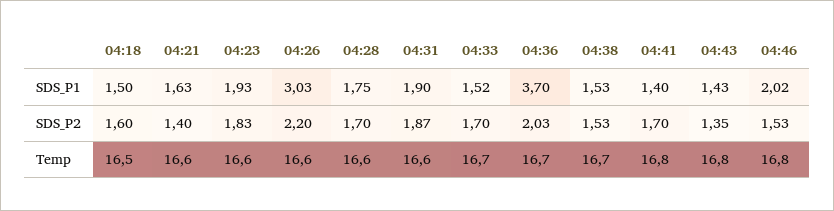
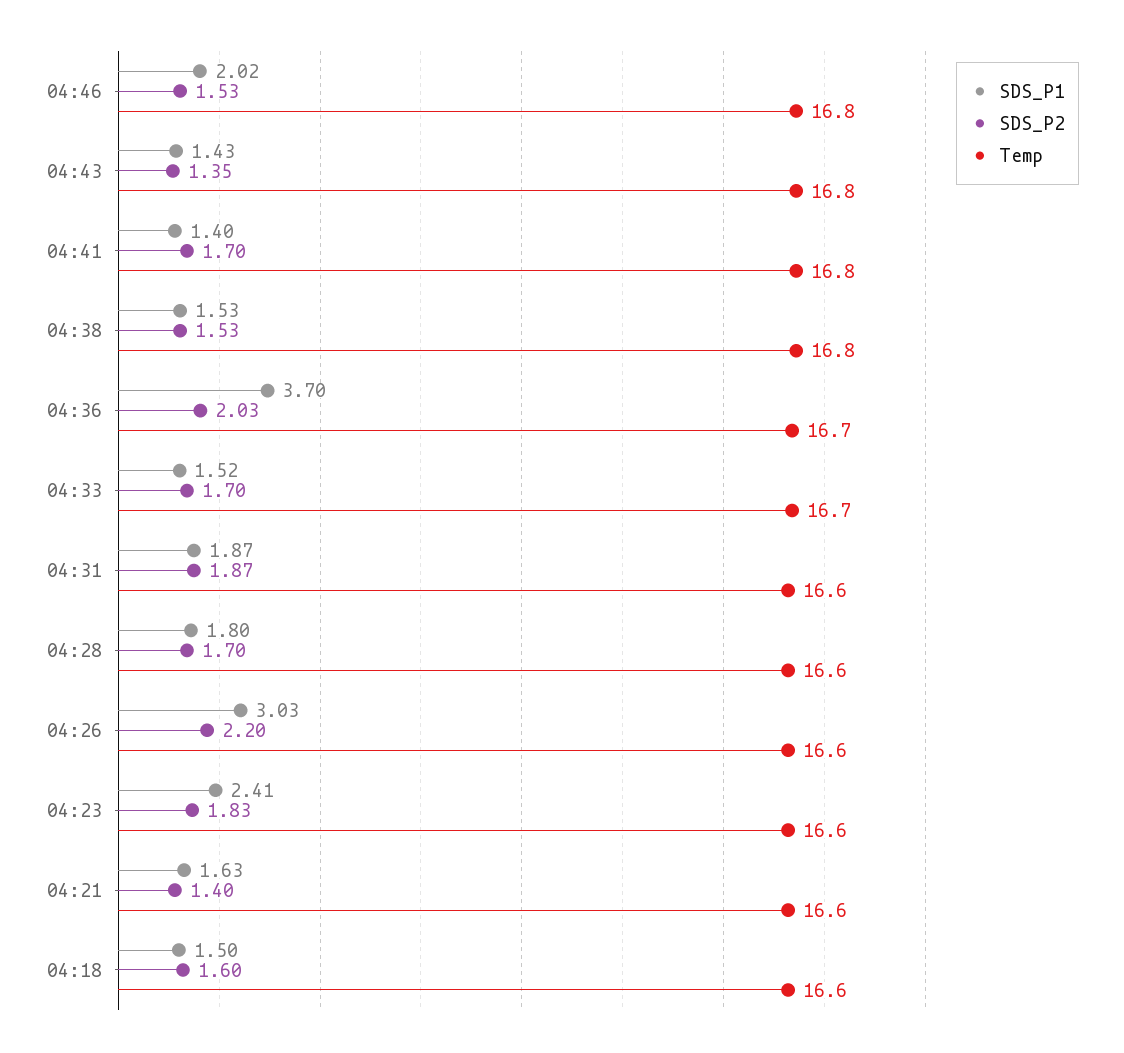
SDS_P1, 04:23: 1.93 -> 2.41
SDS_P1, 04:28: 1.75 -> 1.8
SDS_P1, 04:31: 1.9 -> 1.87
Temp, 04:18: 16.5 -> 16.6
Temp, 04:38: 16.7 -> 16.8

